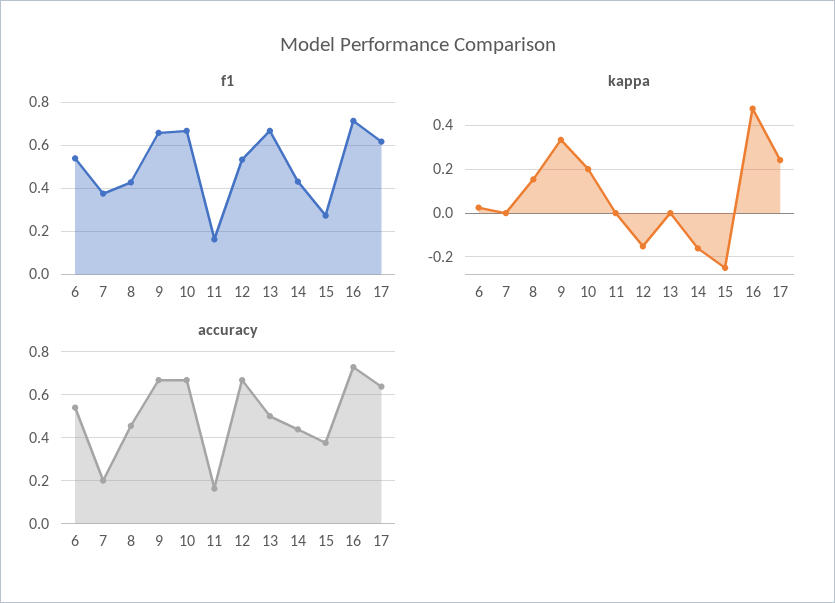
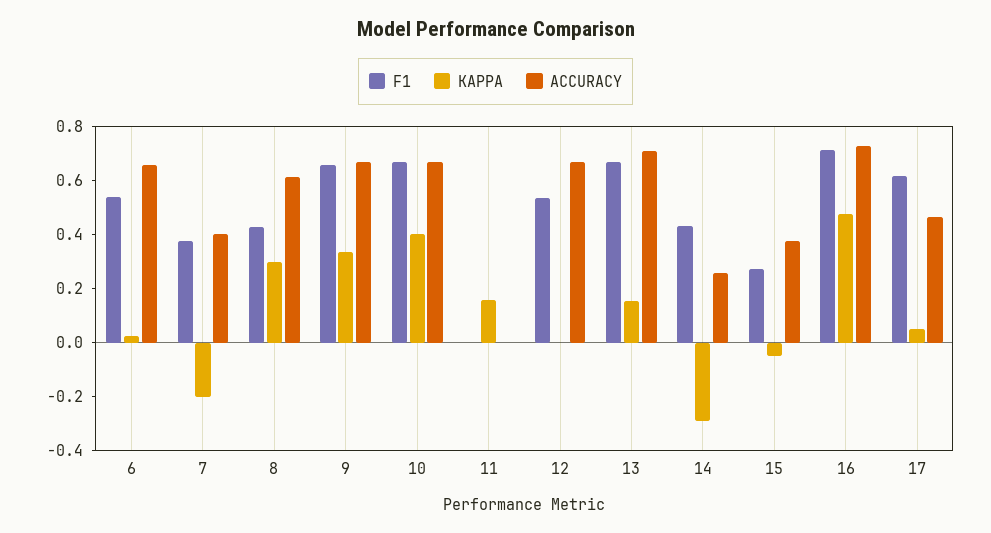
f1, 11: 0.15 -> 0
kappa, 7: 0 -> -0.2
kappa, 8: 0.15 -> 0.3
kappa, 10: 0.2 -> 0.4
kappa, 11: 0 -> 0.15
kappa, 12: -0.15 -> 0
kappa, 13: 0 -> 0.15
kappa, 14: -0.15 -> -0.3
kappa, 15: -0.25 -> -0.05
kappa, 17: 0.25 -> 0.05
accuracy, 6: 0.55 -> 0.65
accuracy, 7: 0.2 -> 0.4
accuracy, 8: 0.45 -> 0.6
accuracy, 11: 0.15 -> 0
accuracy, 13: 0.5 -> 0.7
accuracy, 14: 0.45 -> 0.25
accuracy, 17: 0.65 -> 0.45

